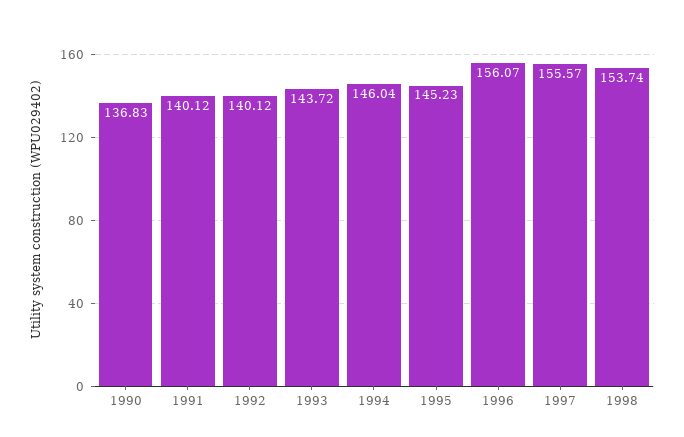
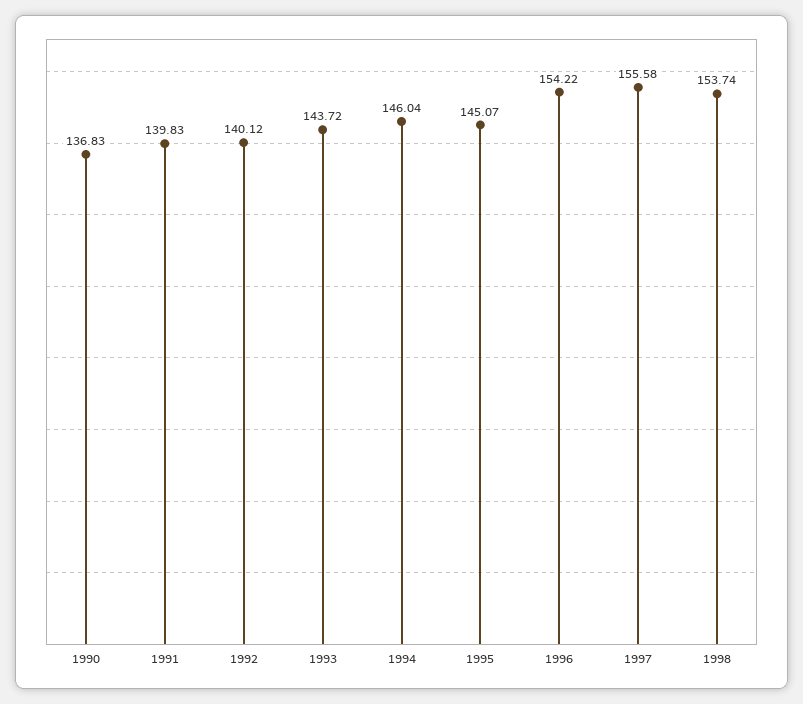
1991: 140.12 -> 139.83
1995: 145.23 -> 145.07
1996: 156.07 -> 154.22
1997: 155.57 -> 155.58

